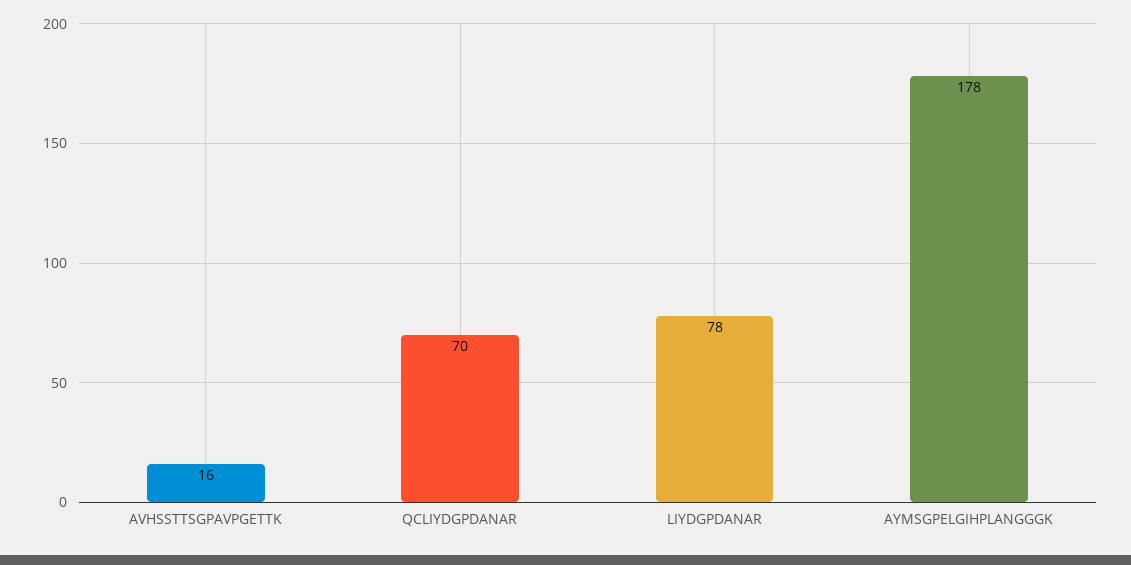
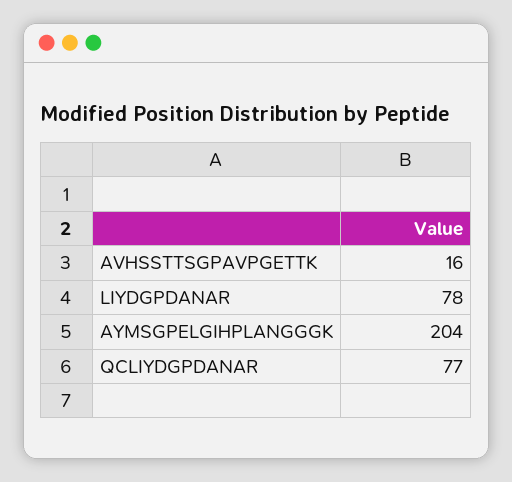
QCLIYDGPDANAR: 70 -> 77
AYMSGPELGIHPLANGGGK: 178 -> 204

